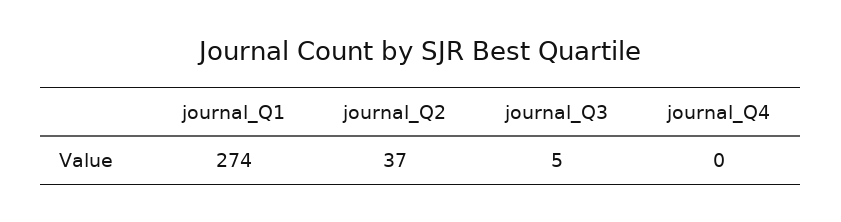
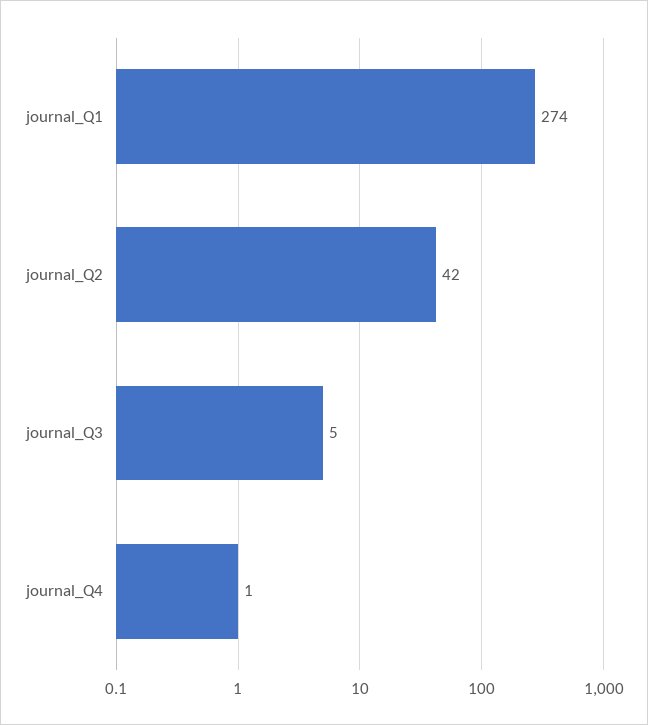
journal_Q2: 37 -> 42
journal_Q4: 0 -> 1

